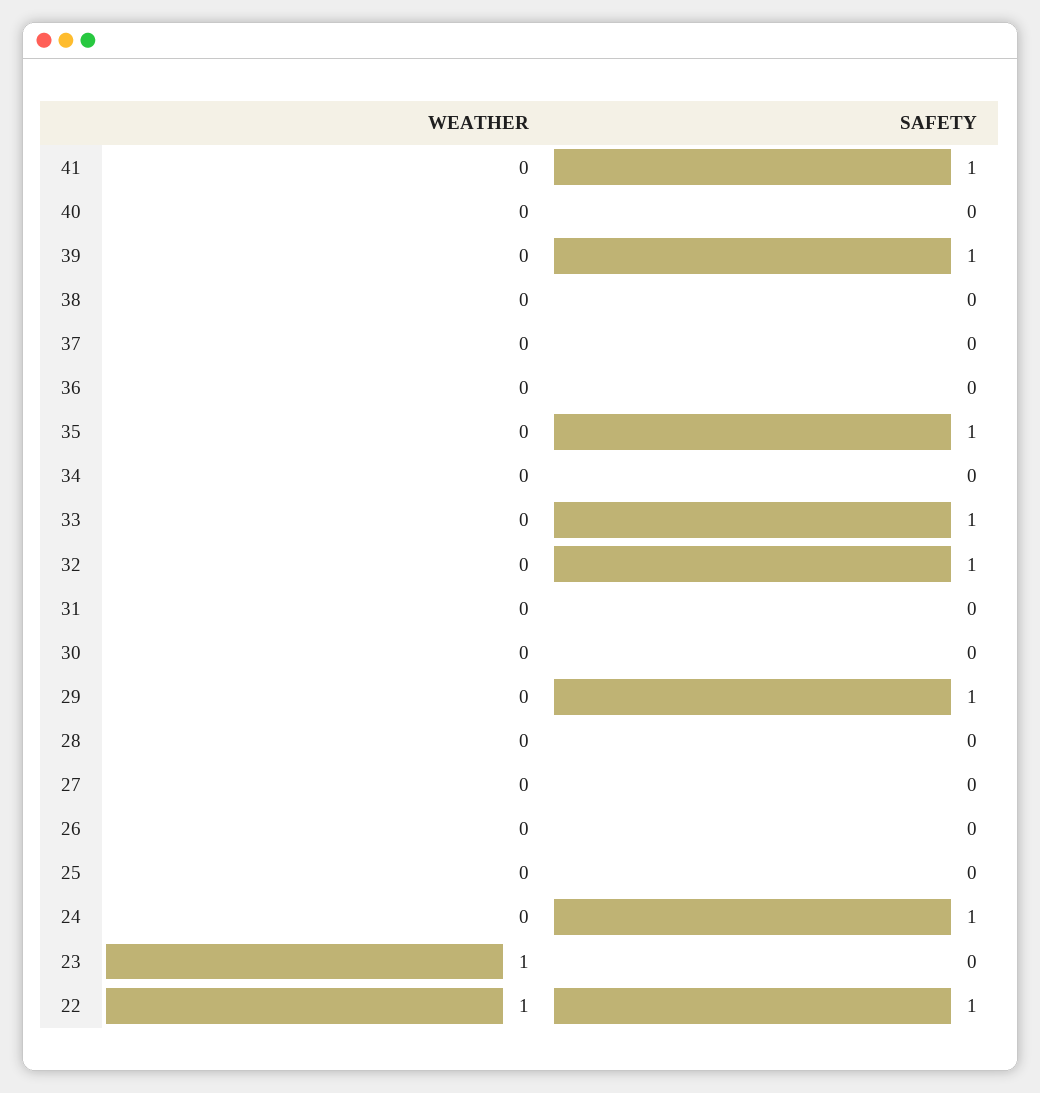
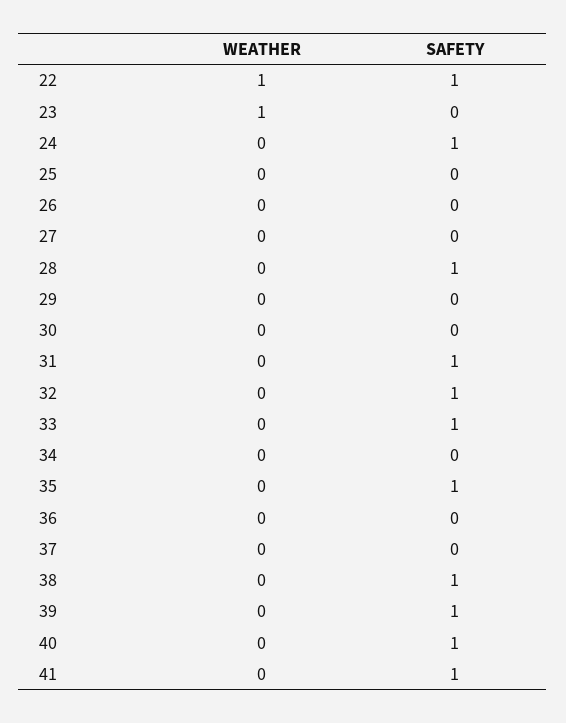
SAFETY, 40: 0 -> 1
SAFETY, 38: 0 -> 1
SAFETY, 31: 0 -> 1
SAFETY, 29: 1 -> 0
SAFETY, 28: 0 -> 1

